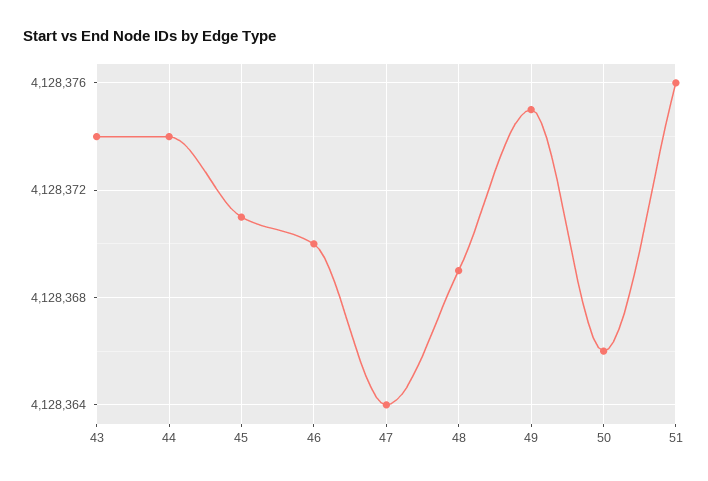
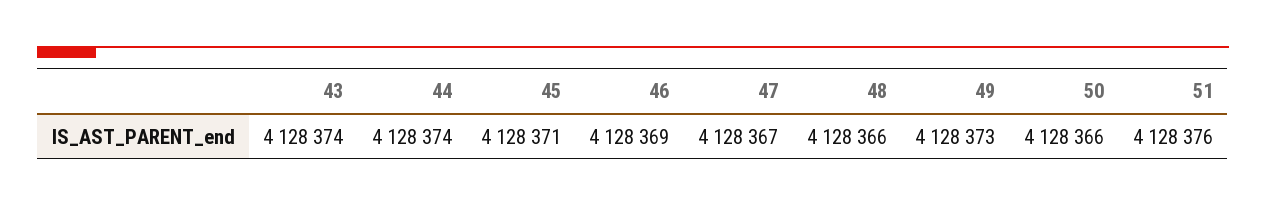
46: 4128370 -> 4128369
47: 4128364 -> 4128367
48: 4128369 -> 4128366
49: 4128375 -> 4128373

